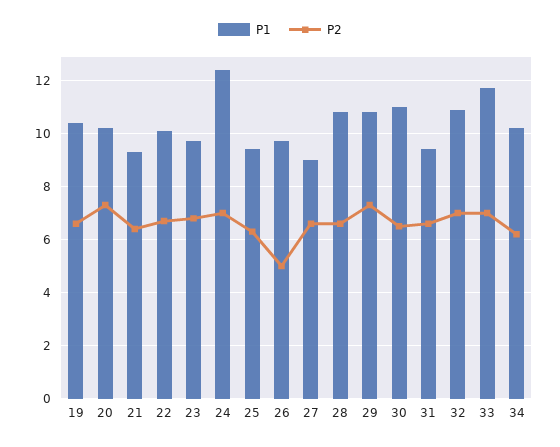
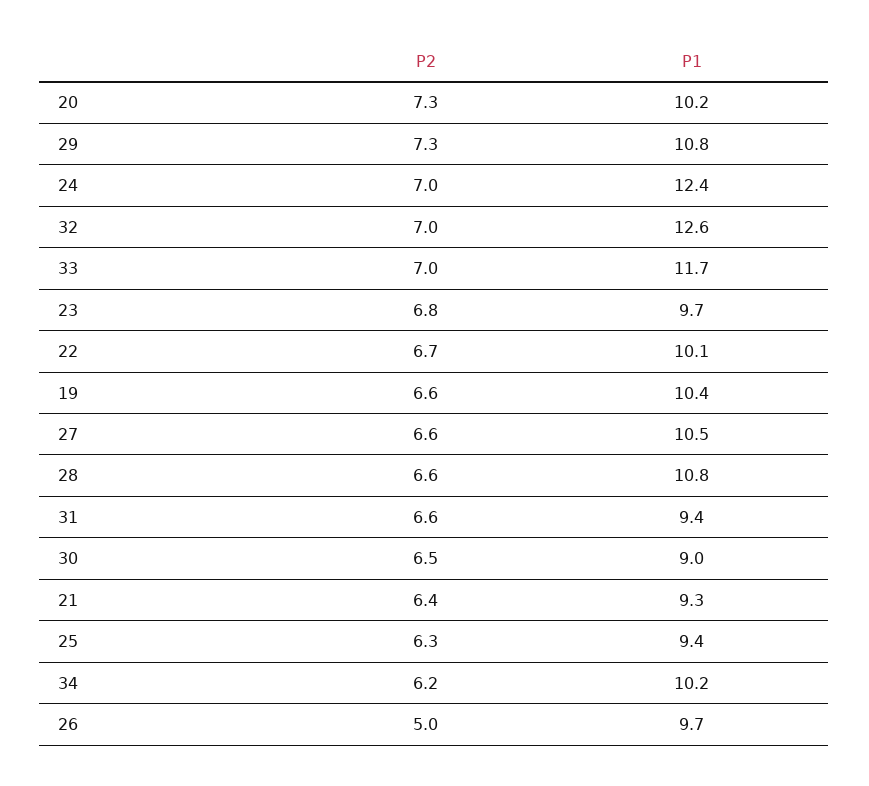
P1, 27: 9 -> 10.5
P1, 30: 11 -> 9
P1, 32: 11 -> 12.6

